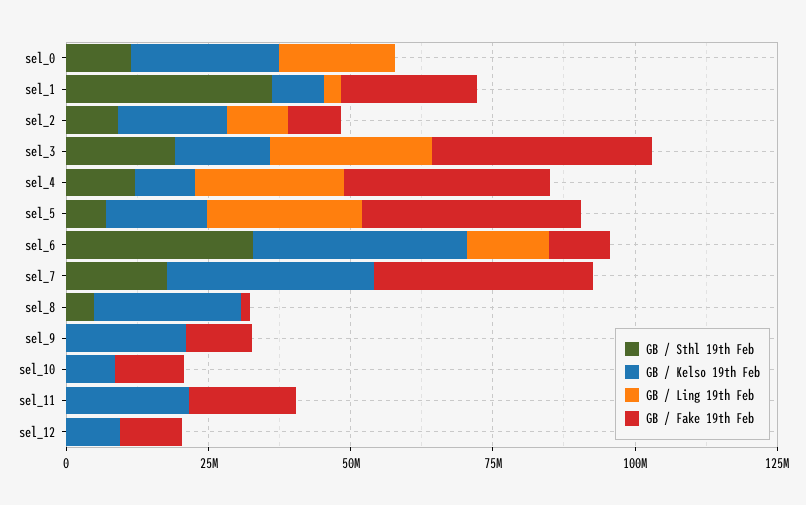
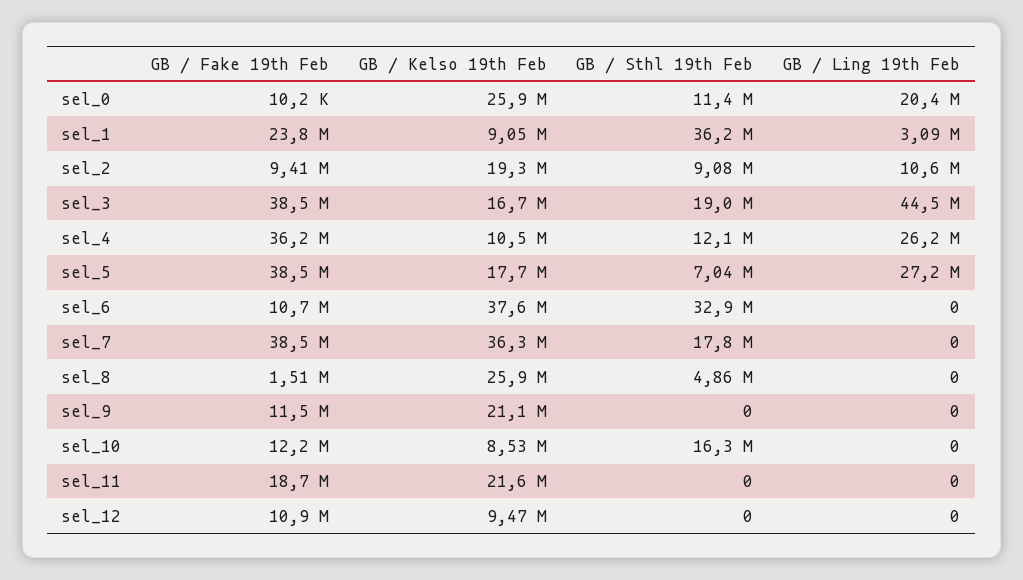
GB / Ling 19th Feb, sel_3: 30000000 -> 44500000
GB / Ling 19th Feb, sel_6: 15000000 -> 0
GB / Sthl 19th Feb, sel_10: 0 -> 16300000

